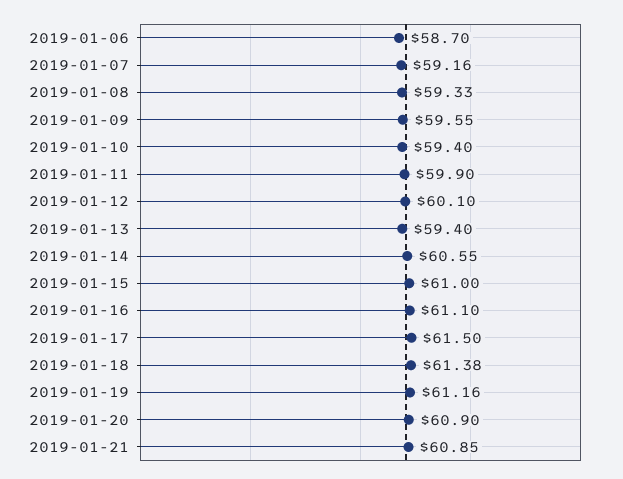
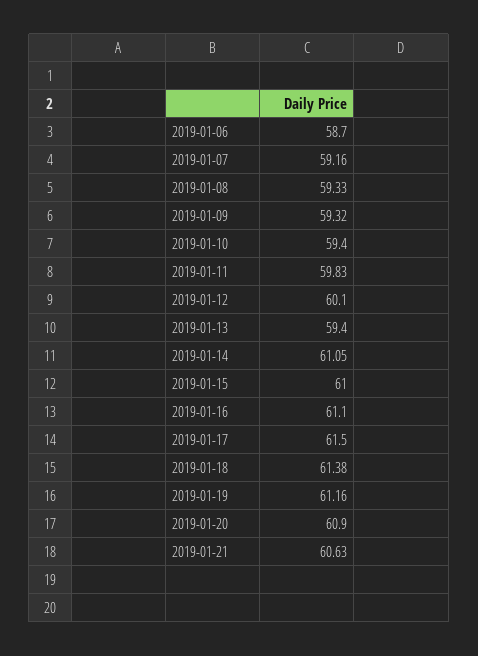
2019-01-09: 59.55 -> 59.32
2019-01-11: 59.9 -> 59.83
2019-01-14: 60.55 -> 61.05
2019-01-21: 60.85 -> 60.63

